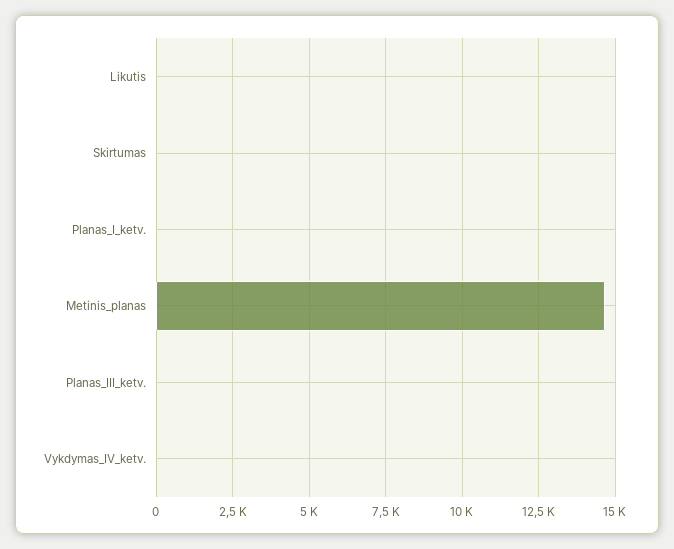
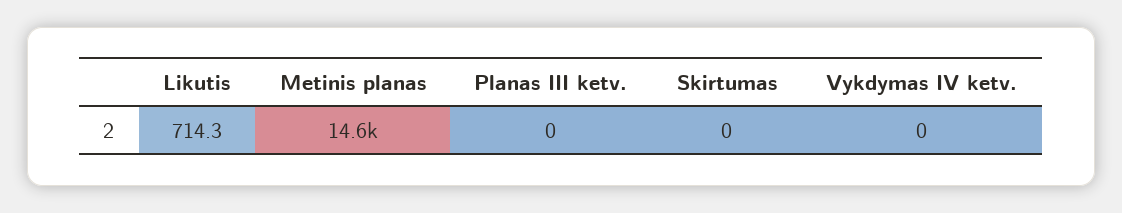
Likutis: 0 -> 714.3
Planas_I_ketv.: 0 -> none

